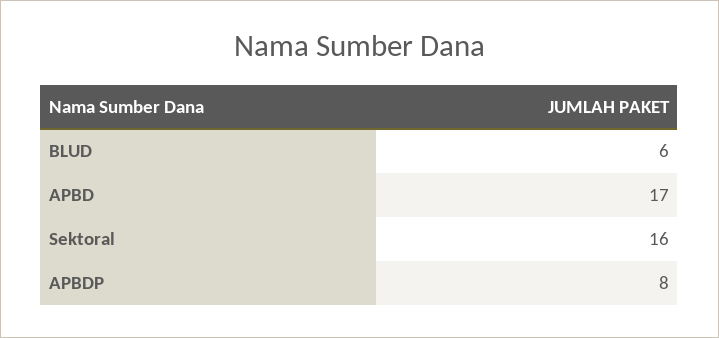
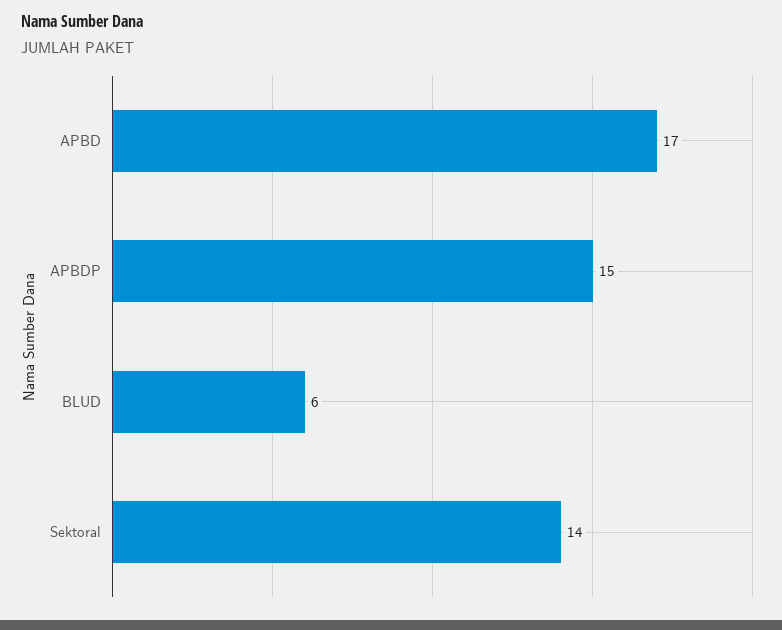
Sektoral: 16 -> 14
APBDP: 8 -> 15

